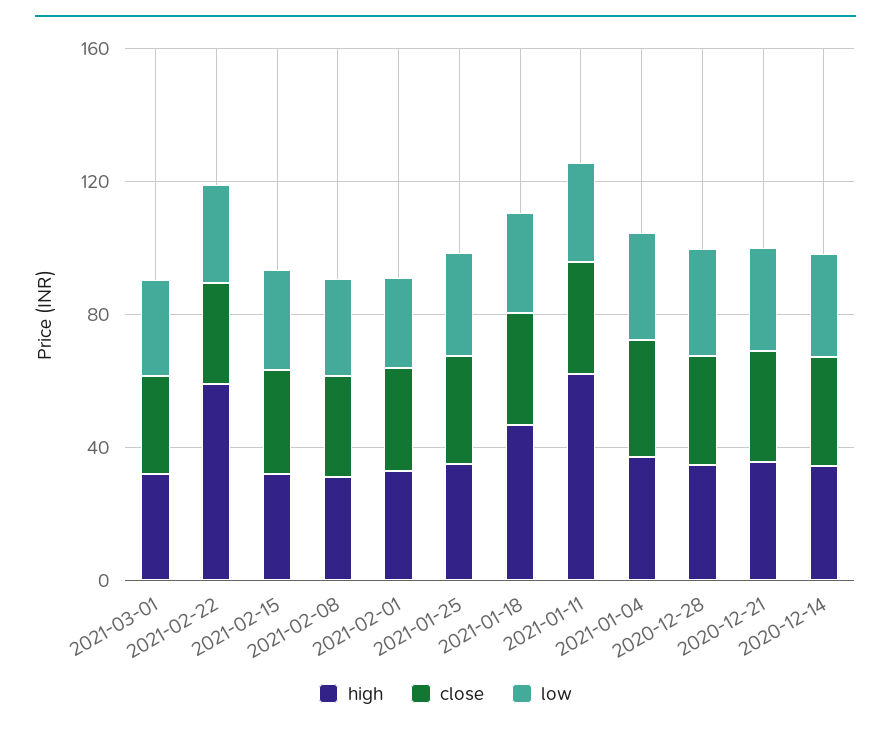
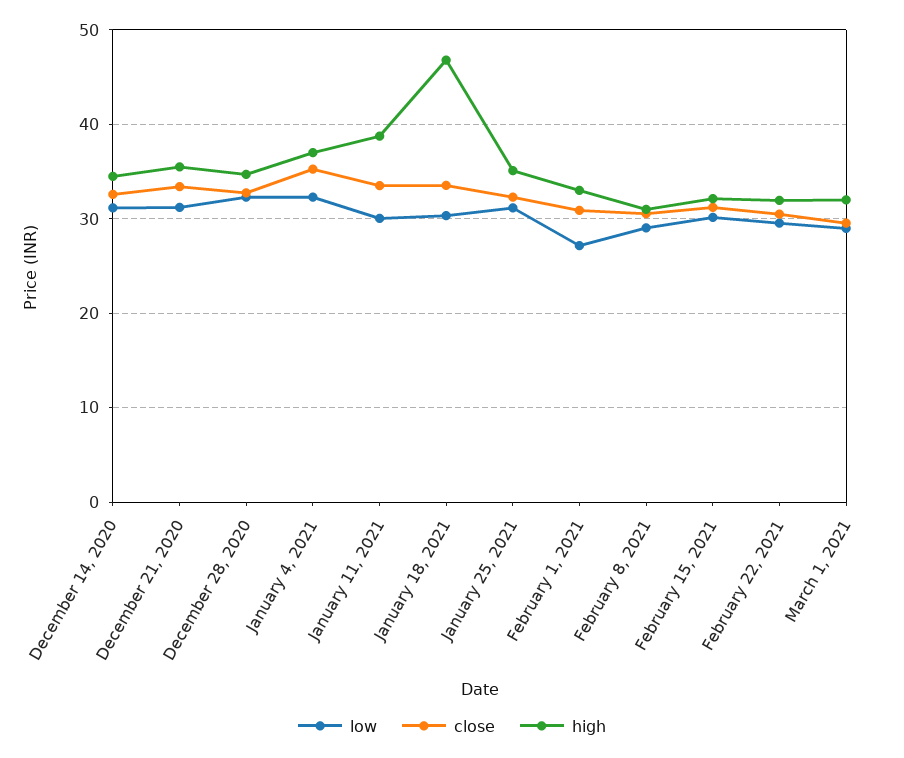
high, 2021-02-22: 60 -> 32
high, 2021-01-11: 60 -> 39

